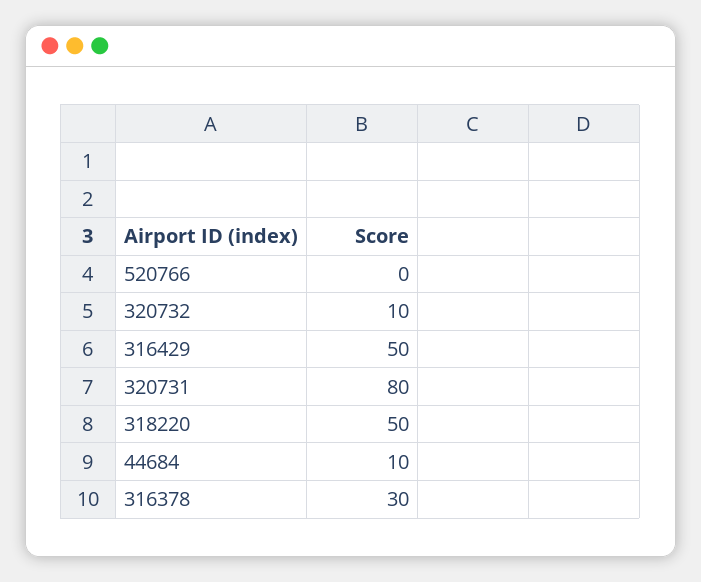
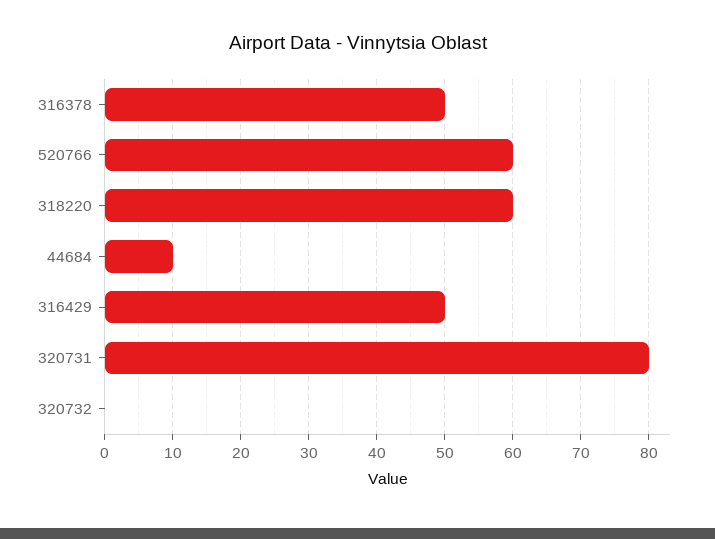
520766: 0 -> 60
320732: 10 -> 0
318220: 50 -> 60
316378: 30 -> 50

